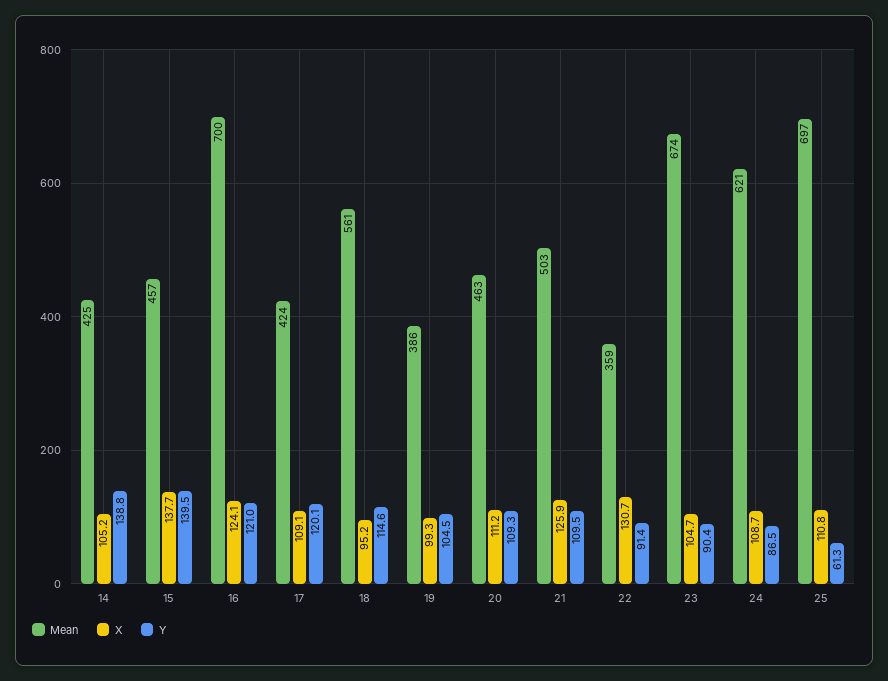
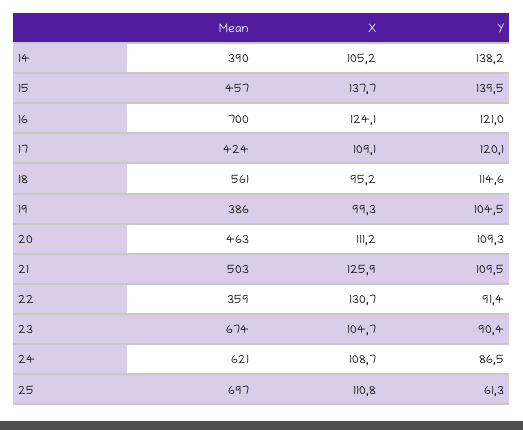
Mean, 14: 425 -> 390
Y, 14: 138.8 -> 138.2

